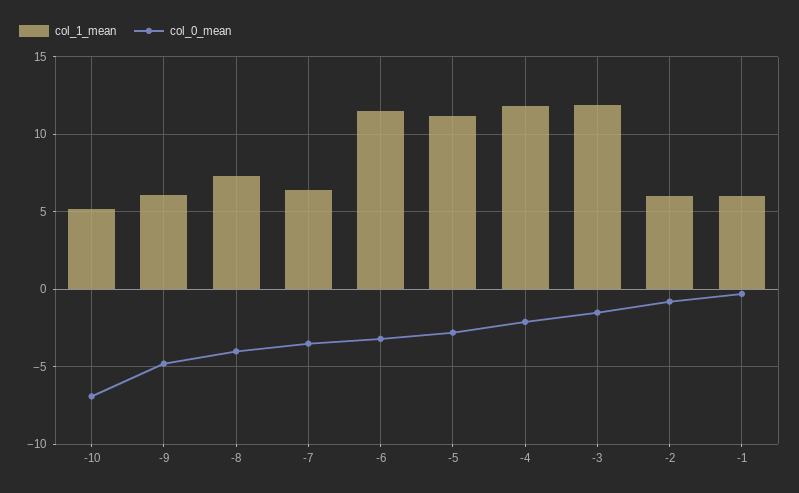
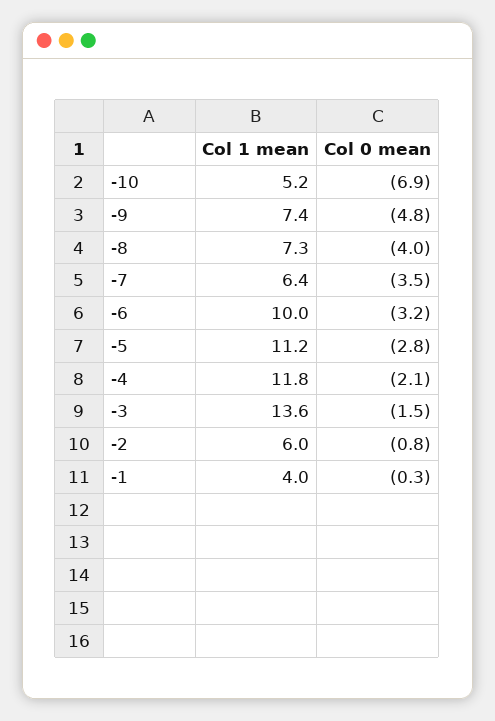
col_1_mean, -9: 6 -> 7.4
col_1_mean, -6: 11.5 -> 10
col_1_mean, -3: 12 -> 13.6
col_1_mean, -1: 6 -> 4

